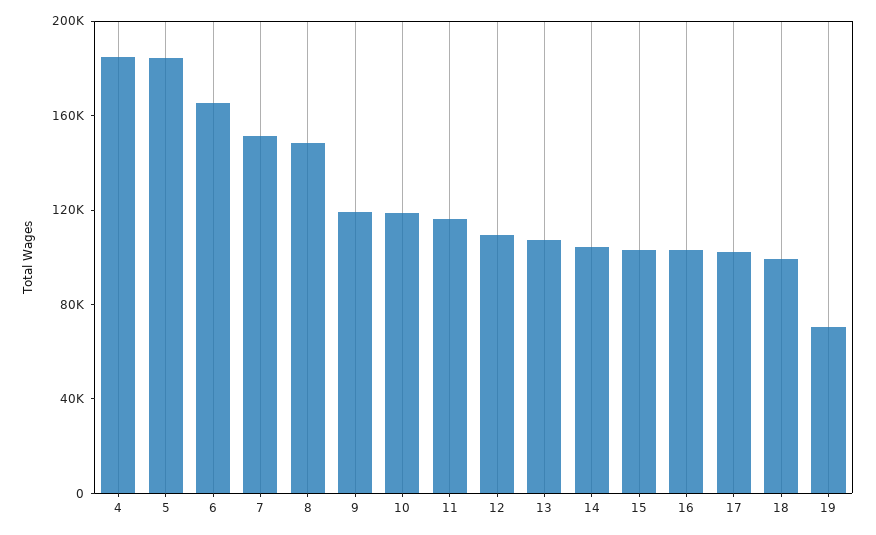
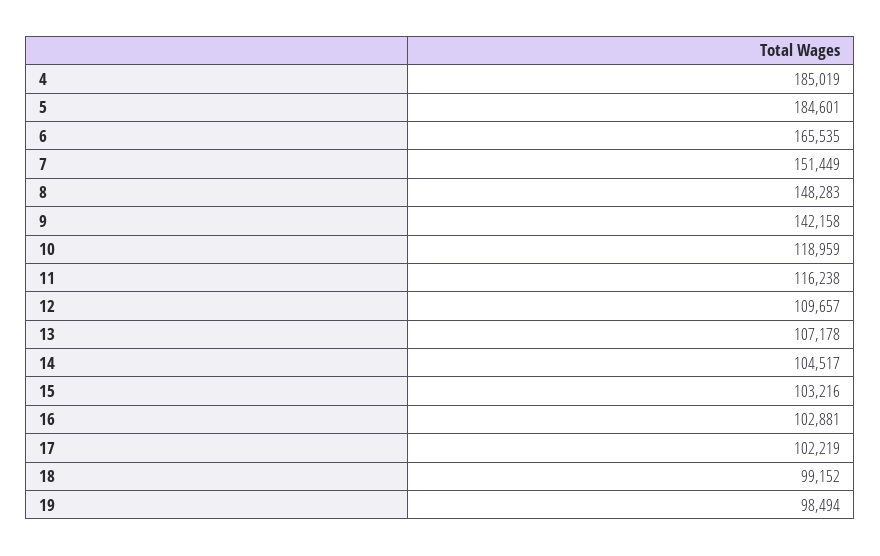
9: 120000 -> 142158
19: 70000 -> 98494

